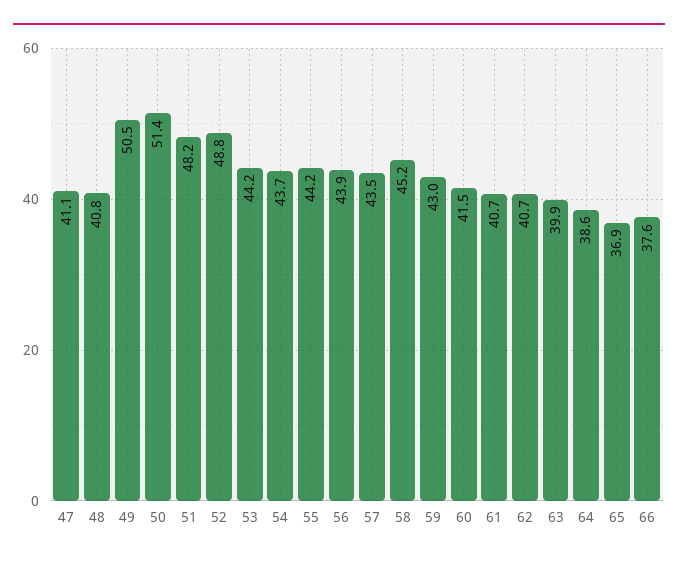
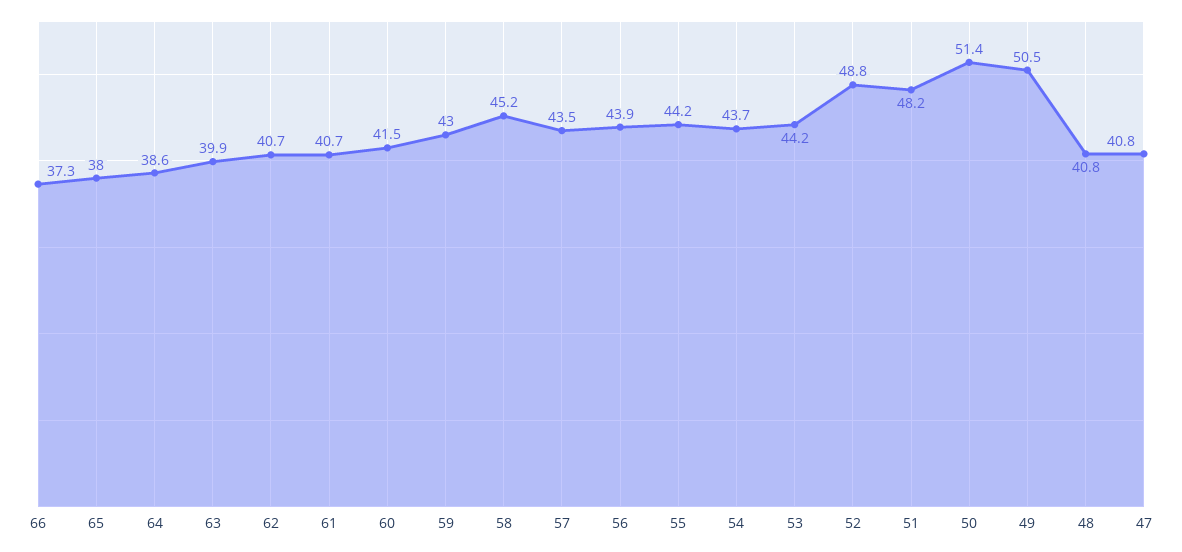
47: 41.1 -> 40.8
65: 36.9 -> 38
66: 37.6 -> 37.3

